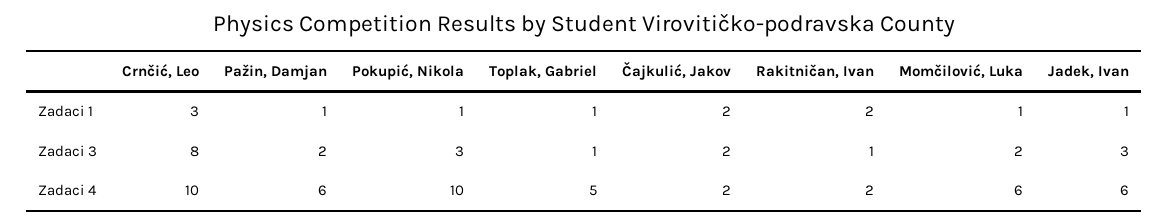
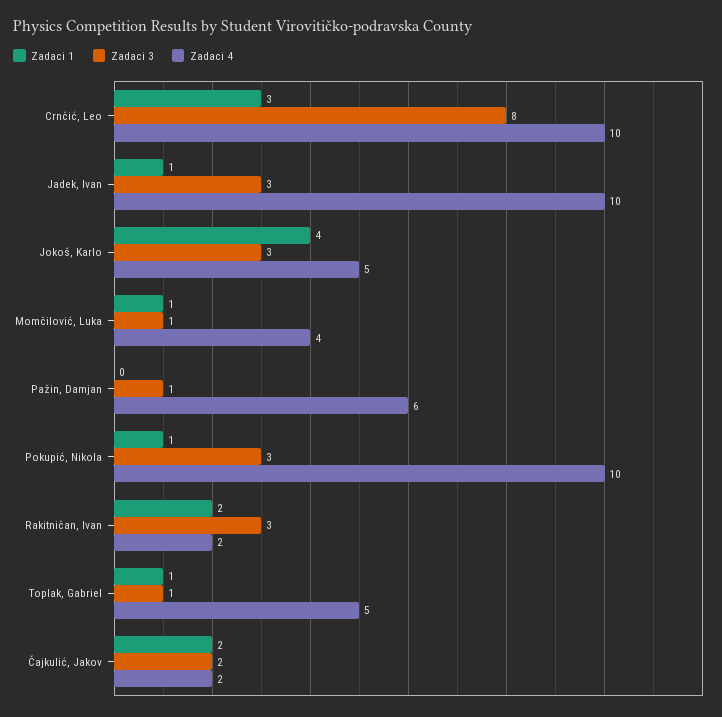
Zadaci 1, Pažin, Damjan: 1 -> 0
Zadaci 3, Pažin, Damjan: 2 -> 1
Zadaci 3, Rakitničan, Ivan: 1 -> 3
Zadaci 3, Momčilović, Luka: 2 -> 1
Zadaci 4, Momčilović, Luka: 6 -> 4
Zadaci 4, Jadek, Ivan: 6 -> 10
Zadaci 1, Jokoš, Karlo: none -> 4
Zadaci 3, Jokoš, Karlo: none -> 3
Zadaci 4, Jokoš, Karlo: none -> 5

